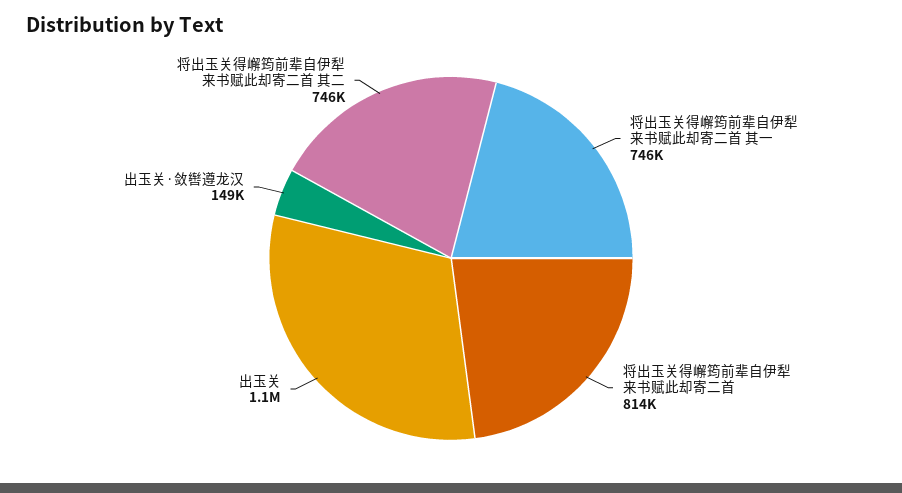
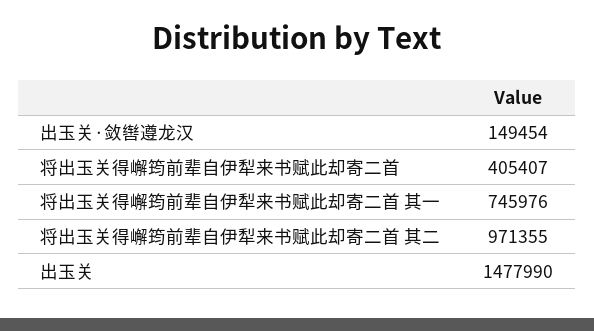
将出玉关得嶰筠前辈自伊犁来书赋此却寄二首: 814000 -> 405407
出玉关: 1100000 -> 1477990
将出玉关得嶰筠前辈自伊犁来书赋此却寄二首 其二: 746000 -> 971355

